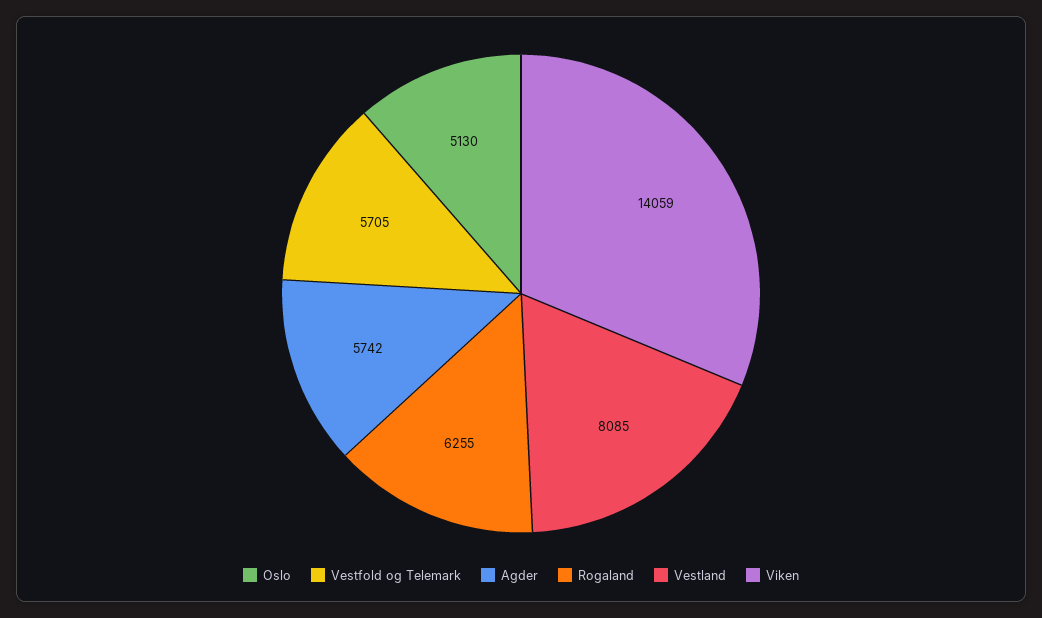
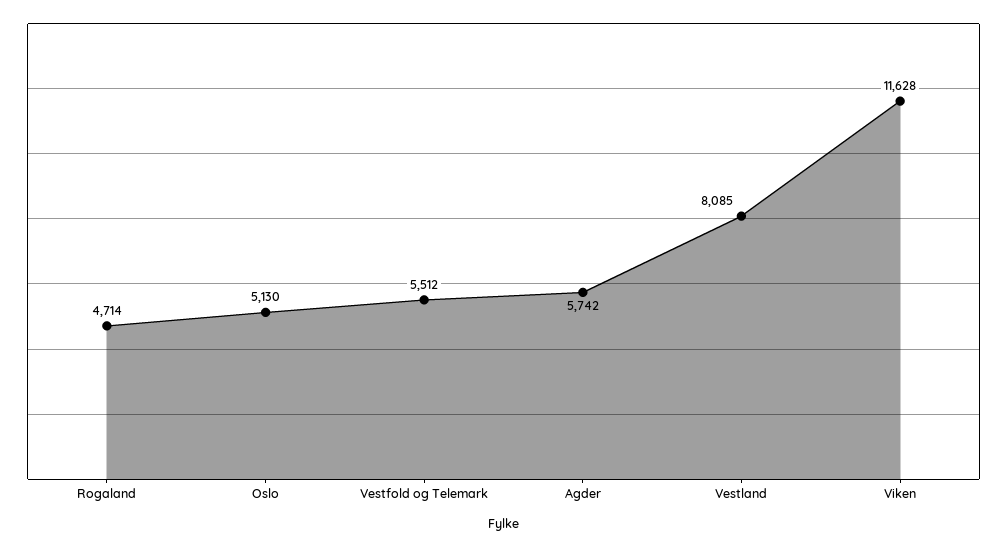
Vestfold og Telemark: 5705 -> 5512
Rogaland: 6255 -> 4714
Viken: 14059 -> 11628

